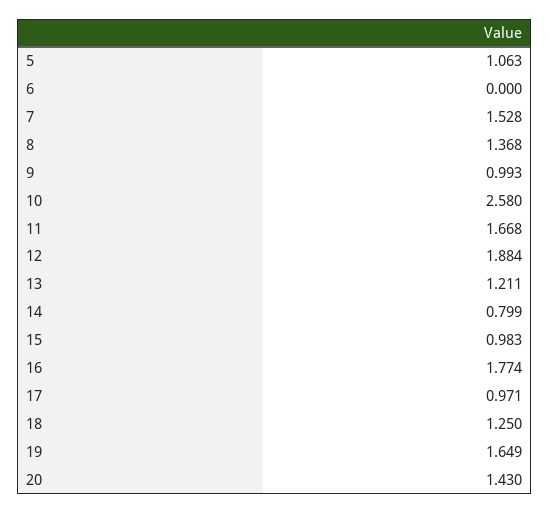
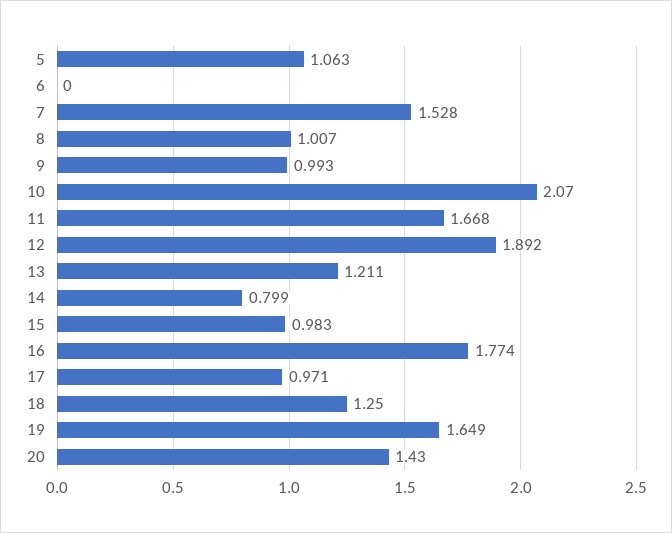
8: 1.368 -> 1.007
10: 2.58 -> 2.07
12: 1.884 -> 1.892

